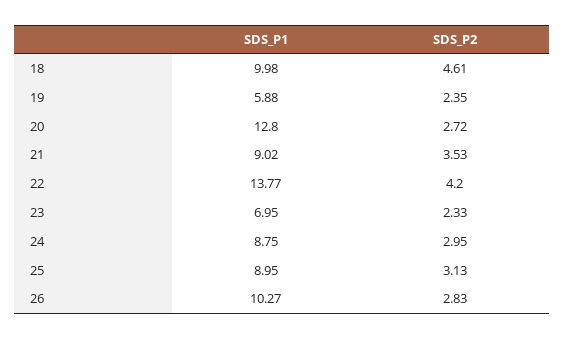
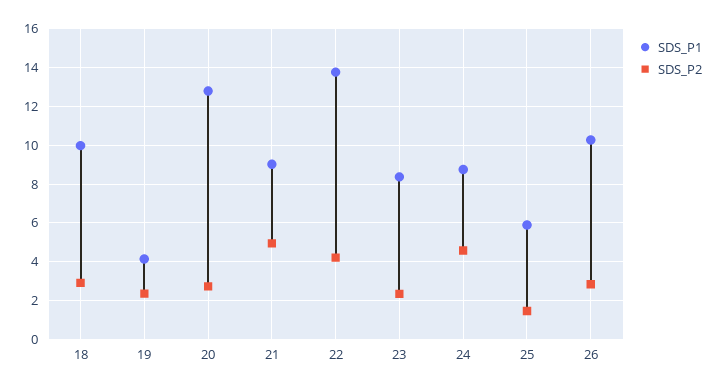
SDS_P2, 18: 4.61 -> 3
SDS_P1, 19: 5.88 -> 4
SDS_P2, 21: 3.53 -> 5
SDS_P1, 23: 6.95 -> 8.5
SDS_P2, 24: 2.95 -> 4.5
SDS_P1, 25: 8.95 -> 6
SDS_P2, 25: 3.13 -> 1.5

